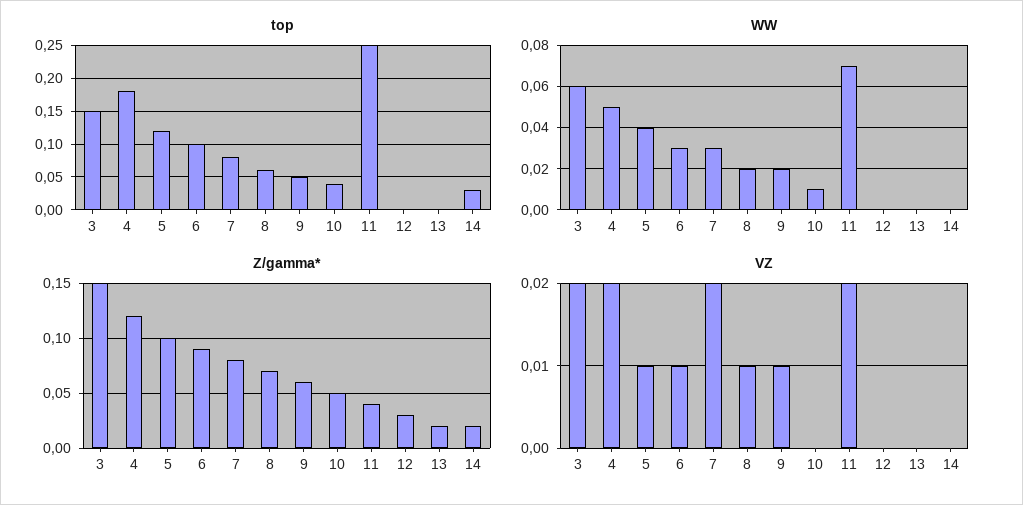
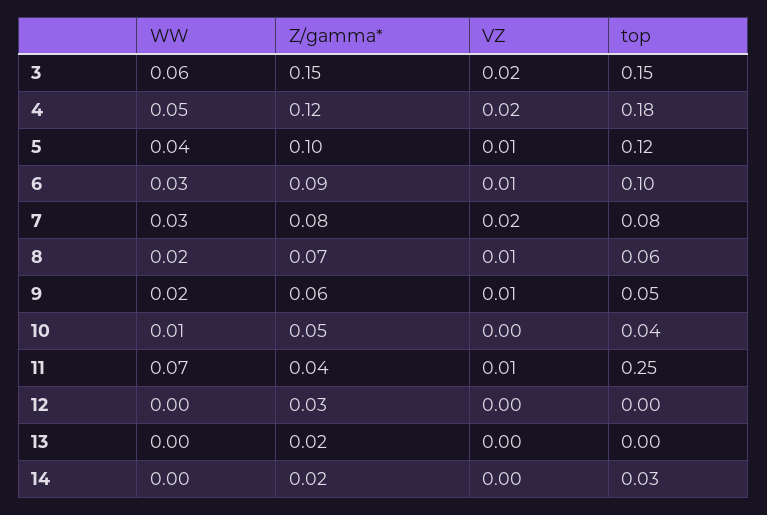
VZ, 11: 0.02 -> 0.01

